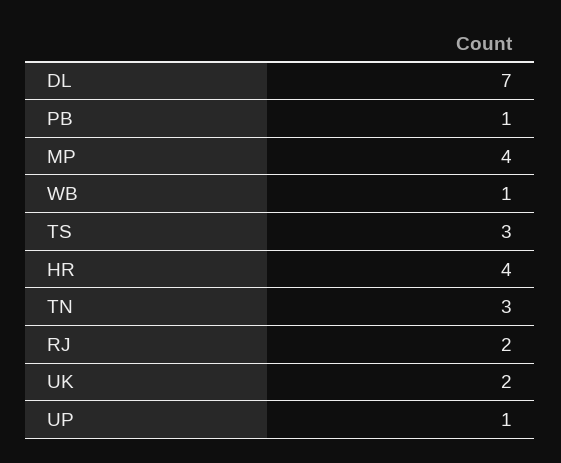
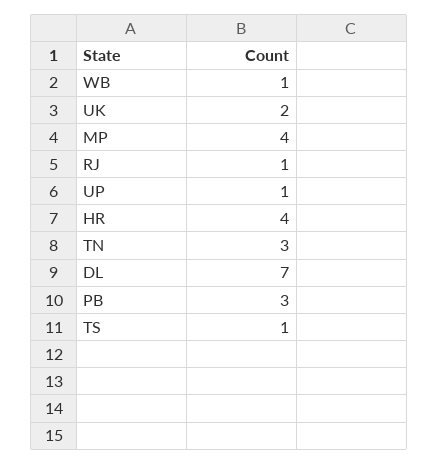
PB: 1 -> 3
TS: 3 -> 1
RJ: 2 -> 1

